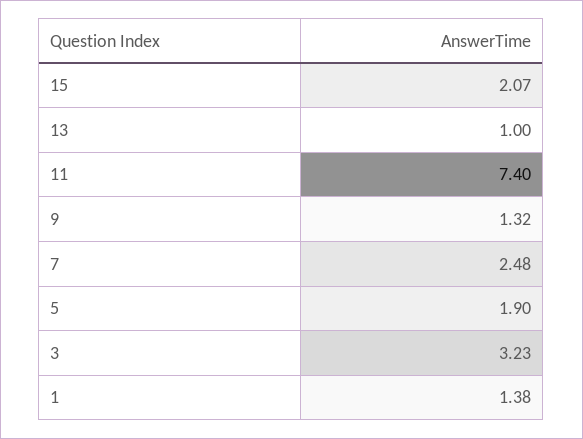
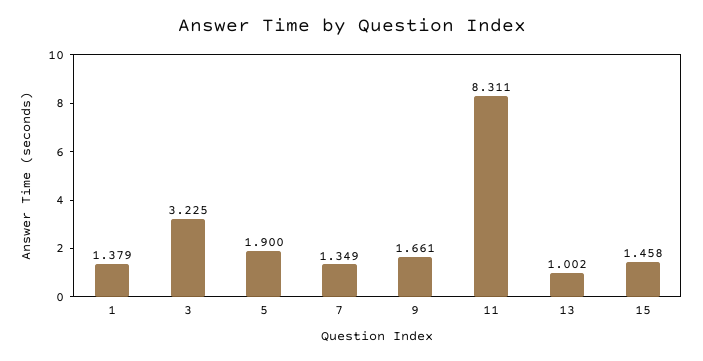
15: 2.07 -> 1.458
11: 7.4 -> 8.311
9: 1.32 -> 1.661
7: 2.48 -> 1.349

